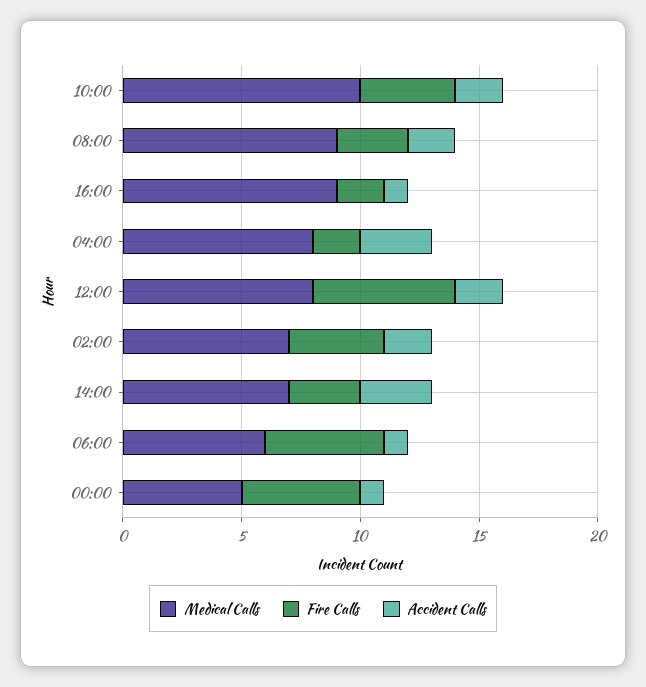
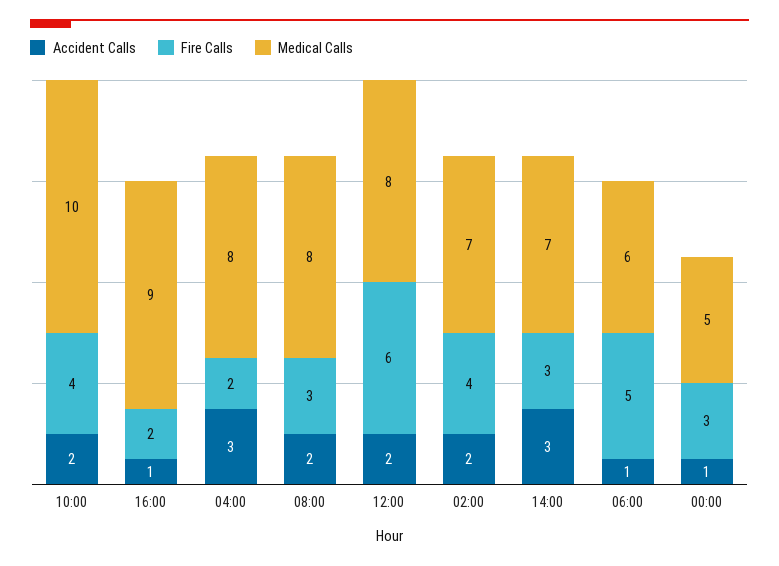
Medical Calls, 08:00: 9 -> 8
Fire Calls, 00:00: 5 -> 3

